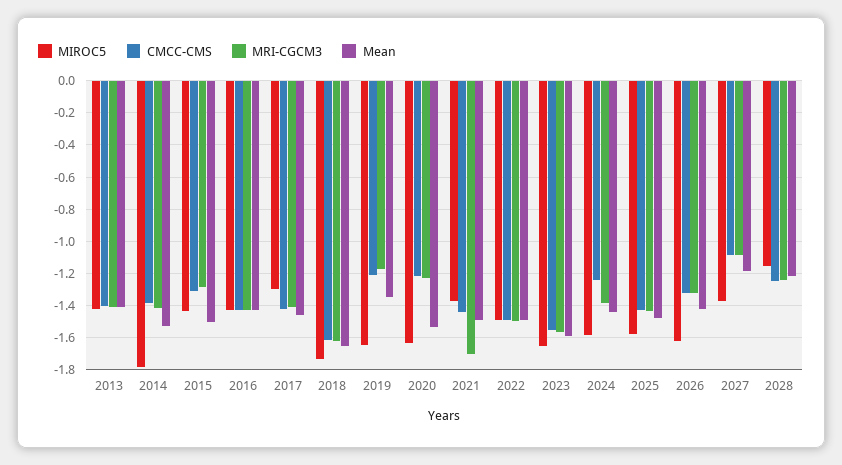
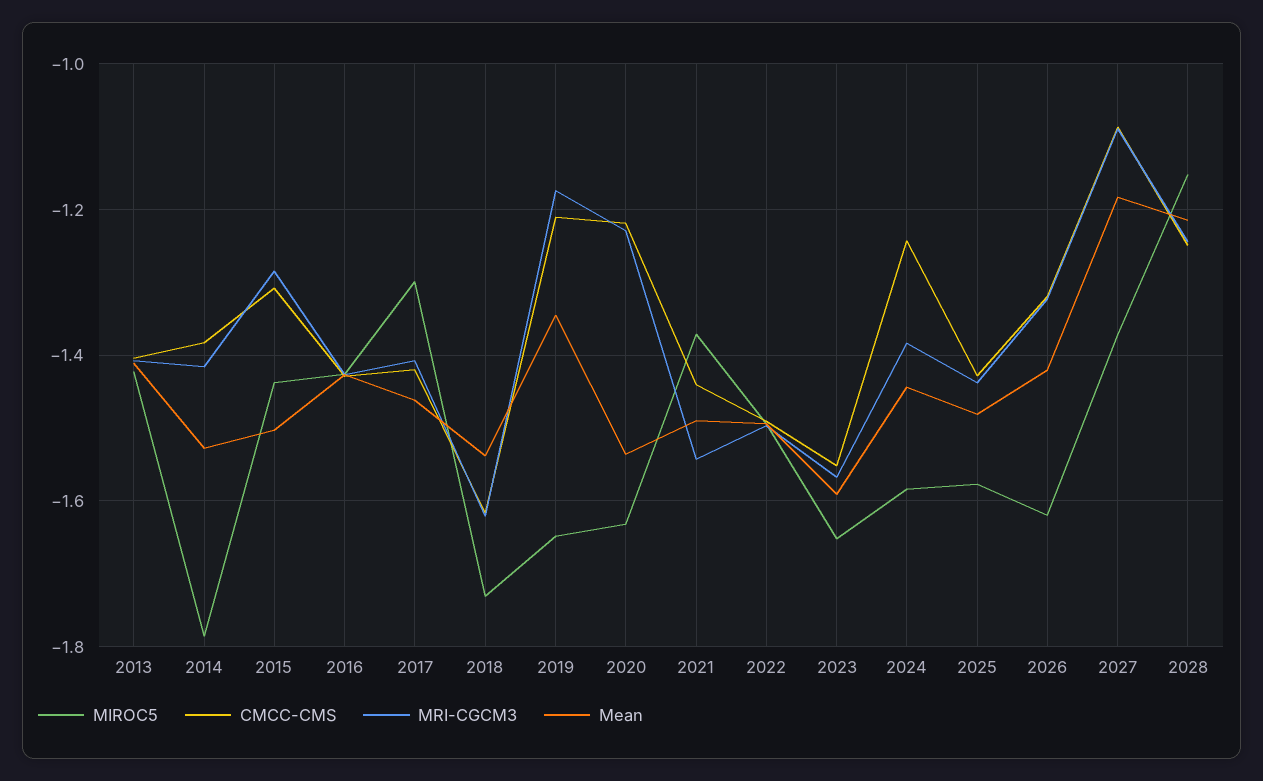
Mean, 2018: -1.65 -> -1.54
MRI-CGCM3, 2021: -1.7 -> -1.54

